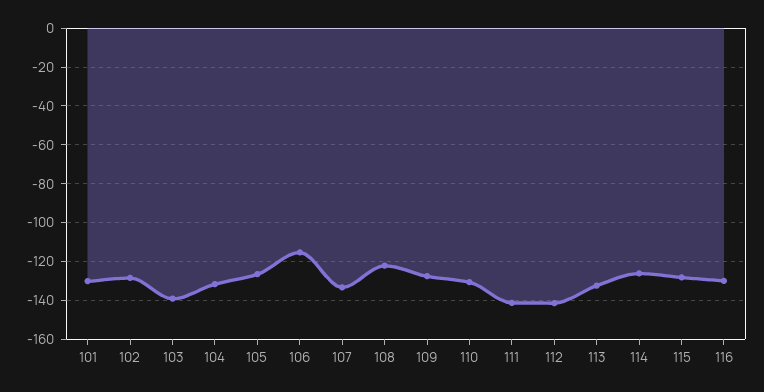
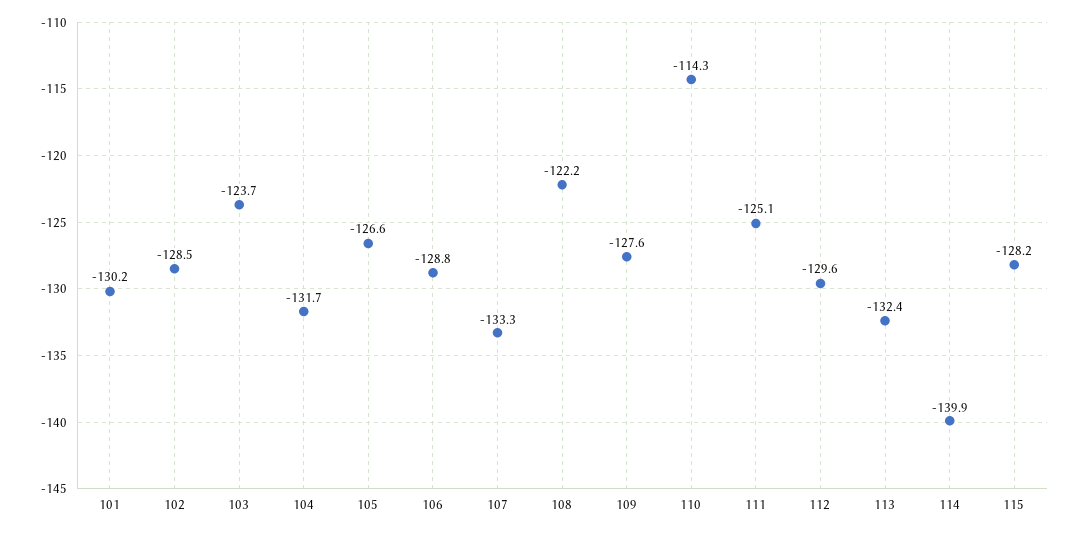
103: -140 -> -123.7
106: -115 -> -128.8
110: -130 -> -114.3
111: -140 -> -125.1
112: -140 -> -129.6
114: -125 -> -139.9
116: -130 -> none

